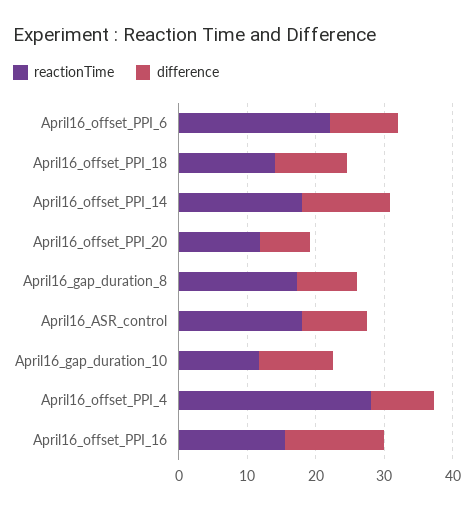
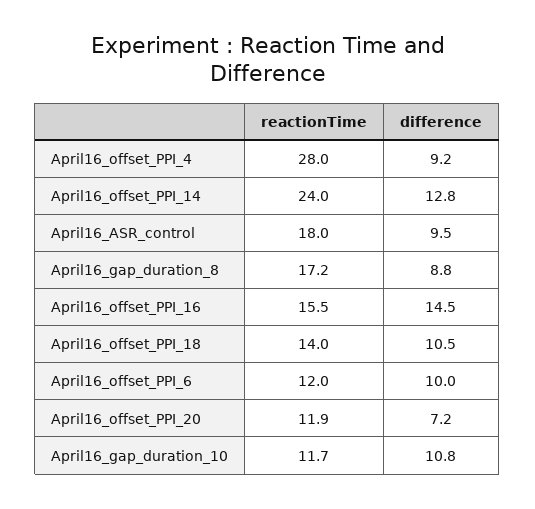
reactionTime, April16_offset_PPI_6: 22 -> 12
reactionTime, April16_offset_PPI_14: 18 -> 24

